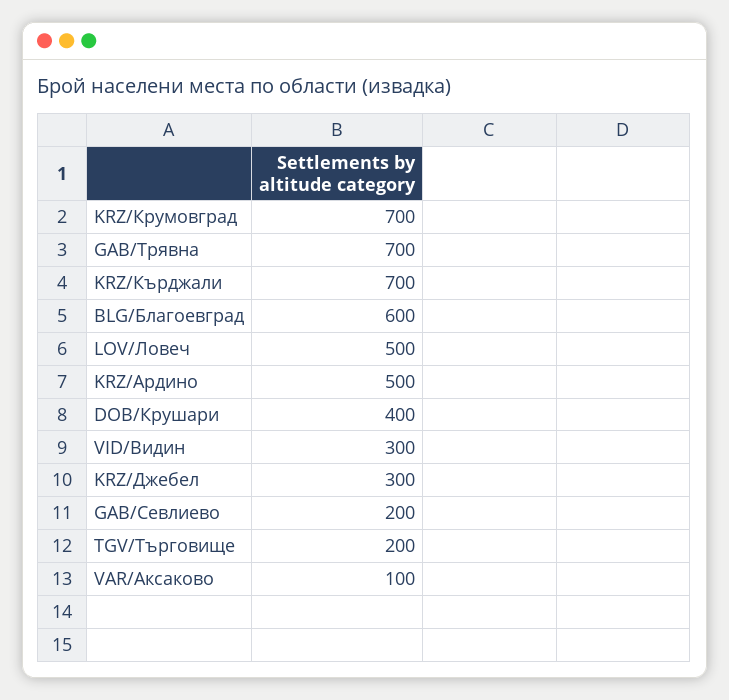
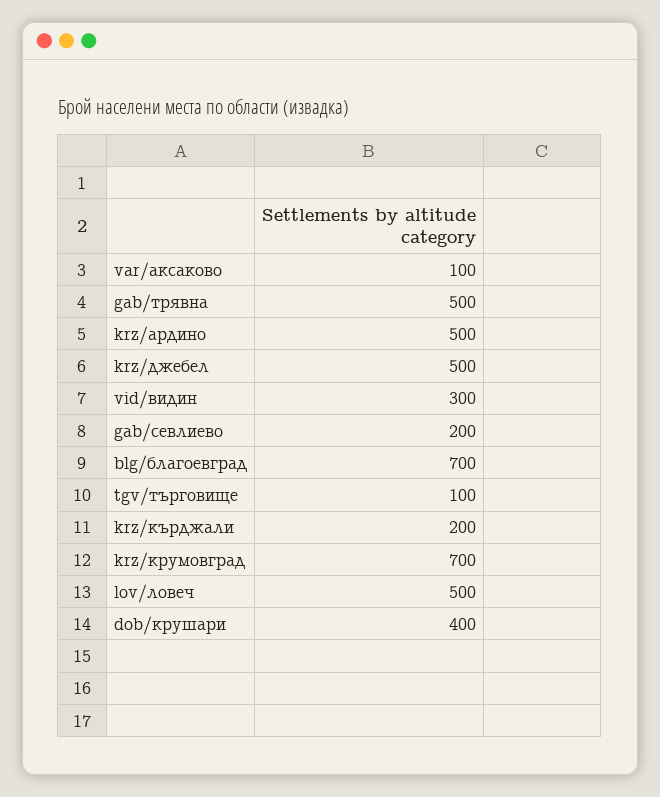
GAB/Трявна: 700 -> 500
KRZ/Кърджали: 700 -> 200
BLG/Благоевград: 600 -> 700
KRZ/Джебел: 300 -> 500
TGV/Търговище: 200 -> 100

